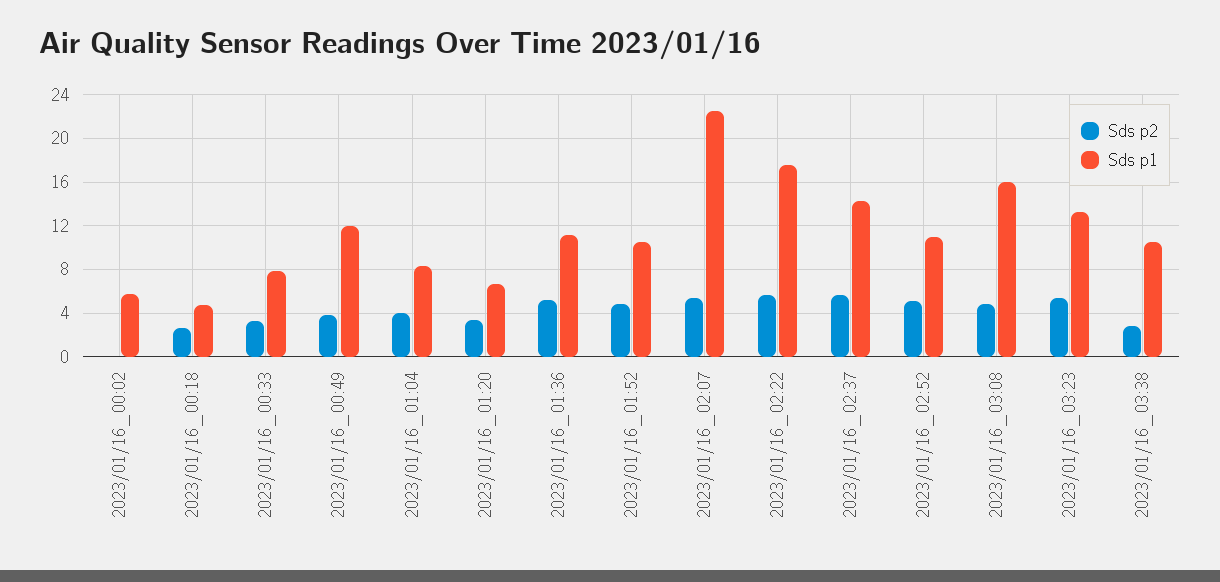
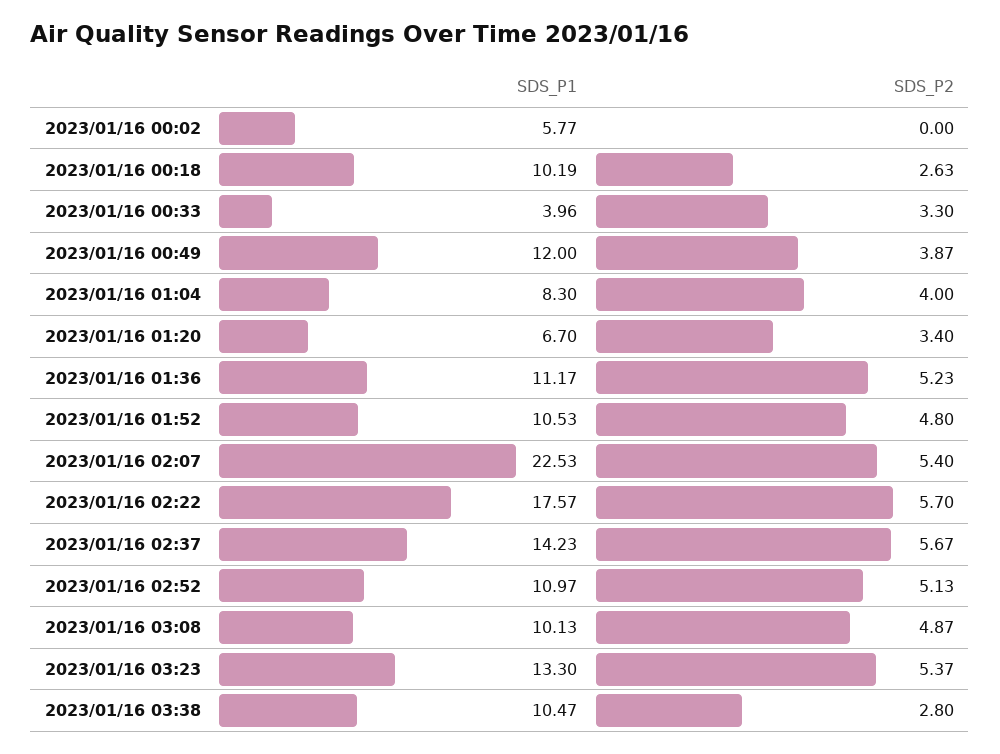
Sds p1, 2023/01/16_00:18: 5 -> 10.19
Sds p1, 2023/01/16_00:33: 8 -> 3.96
Sds p1, 2023/01/16_03:08: 16 -> 10.13

